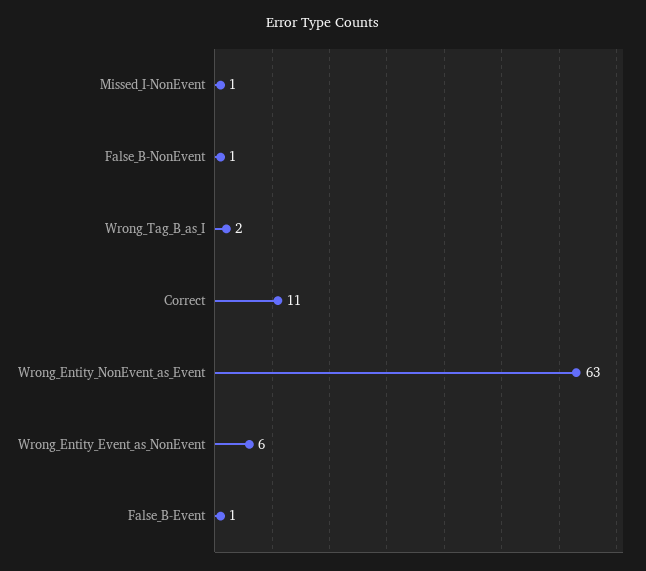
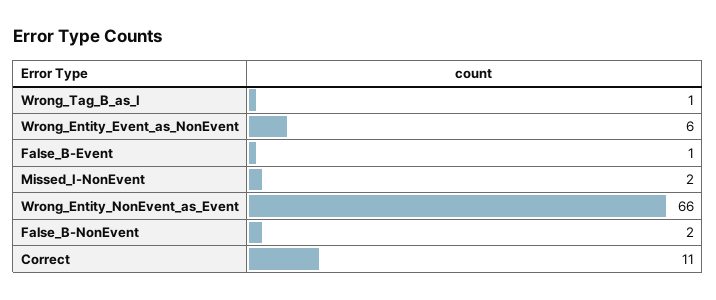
Missed_I-NonEvent: 1 -> 2
False_B-NonEvent: 1 -> 2
Wrong_Tag_B_as_I: 2 -> 1
Wrong_Entity_NonEvent_as_Event: 63 -> 66

